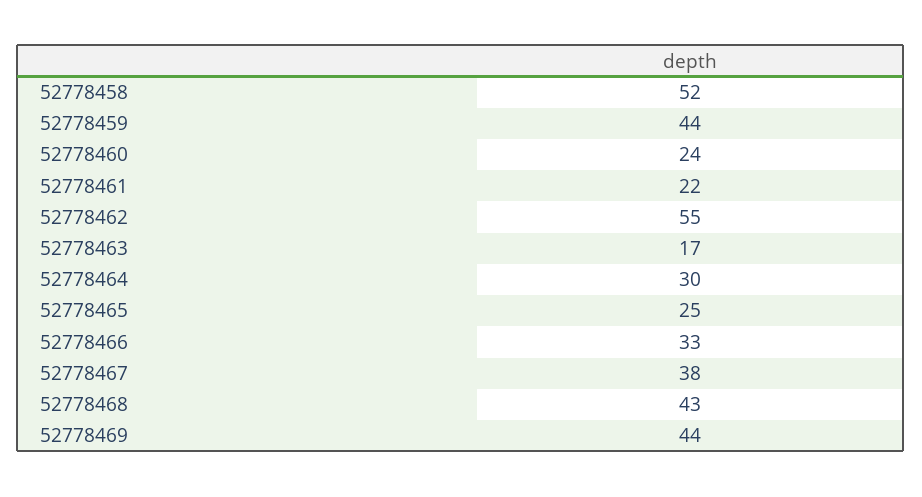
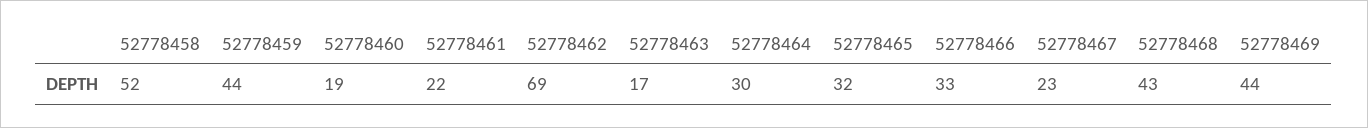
52778460: 24 -> 19
52778462: 55 -> 69
52778465: 25 -> 32
52778467: 38 -> 23

